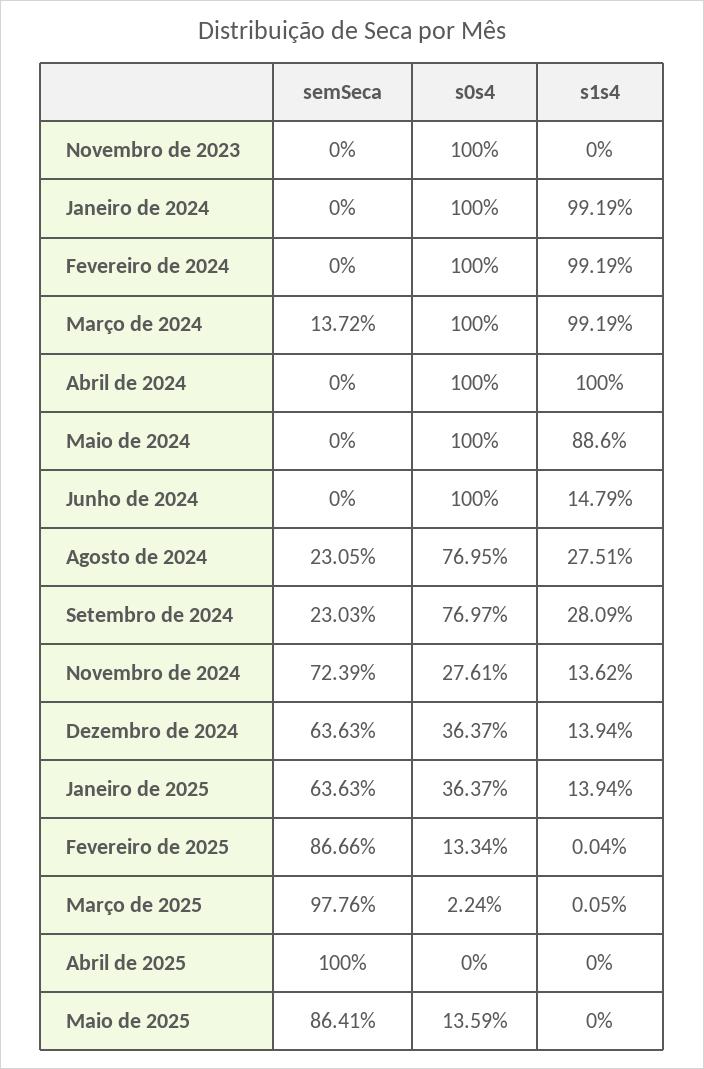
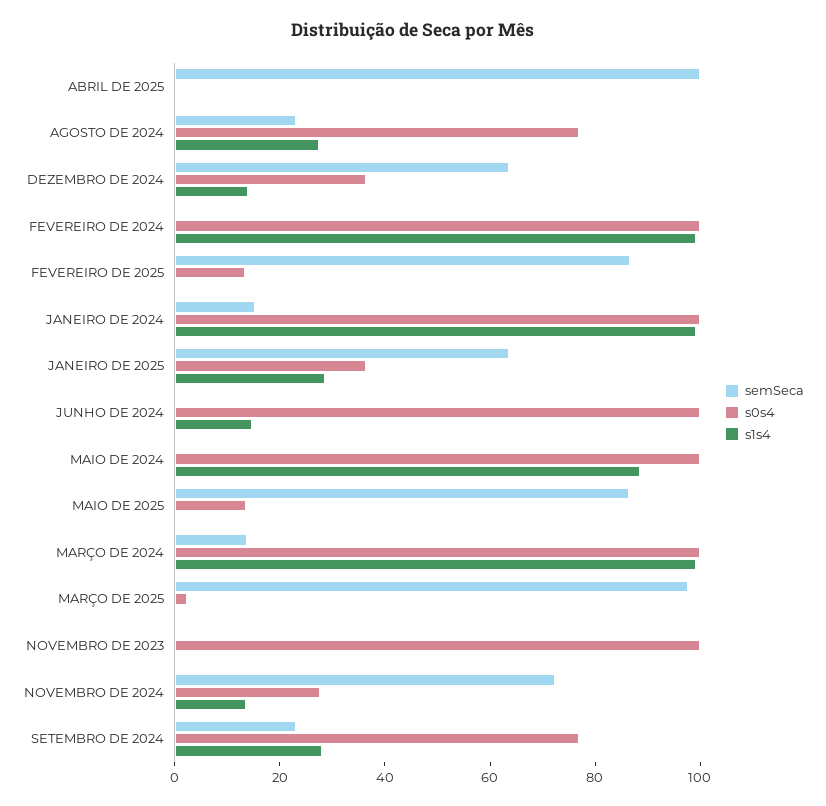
semSeca, Janeiro de 2024: 0 -> 15
semSeca, Abril de 2024: 0 -> none
s0s4, Abril de 2024: 100 -> none
s1s4, Abril de 2024: 100 -> none
s1s4, Janeiro de 2025: 13.94 -> 30

